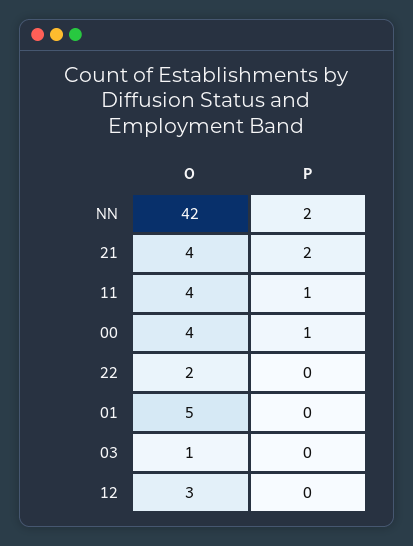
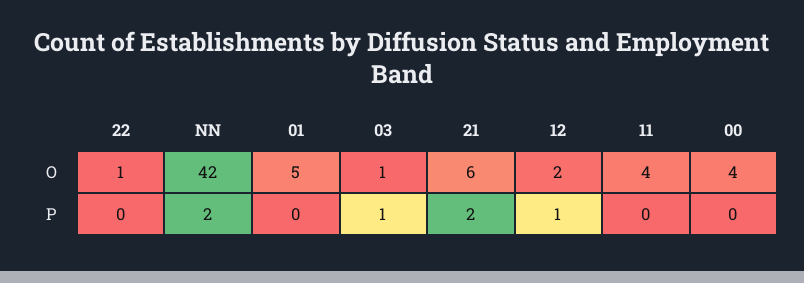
O, 21: 4 -> 6
P, 11: 1 -> 0
P, 00: 1 -> 0
O, 22: 2 -> 1
P, 03: 0 -> 1
O, 12: 3 -> 2
P, 12: 0 -> 1

